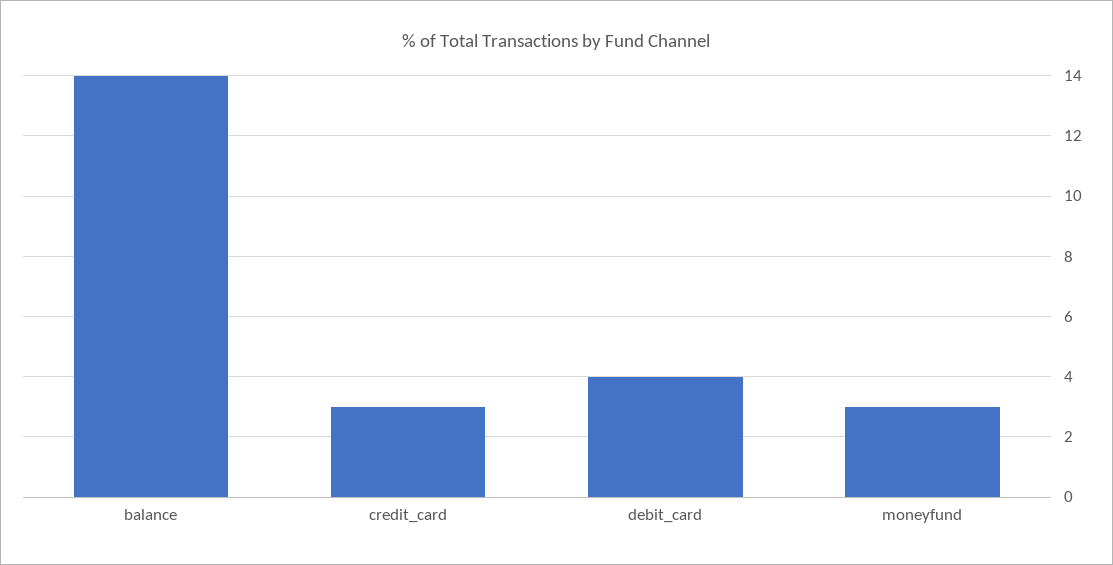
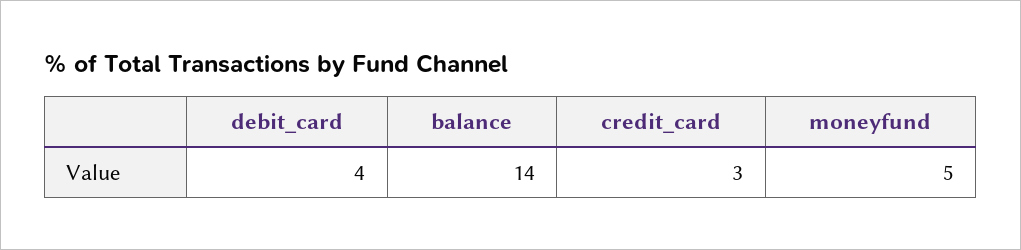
moneyfund: 3 -> 5

